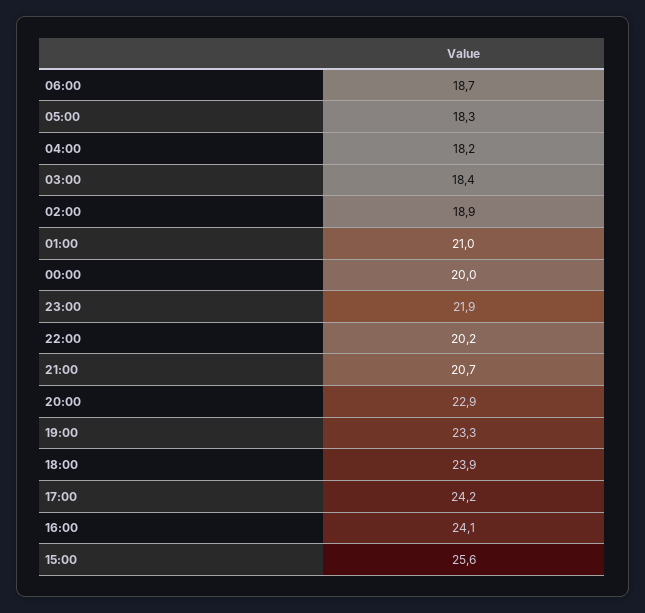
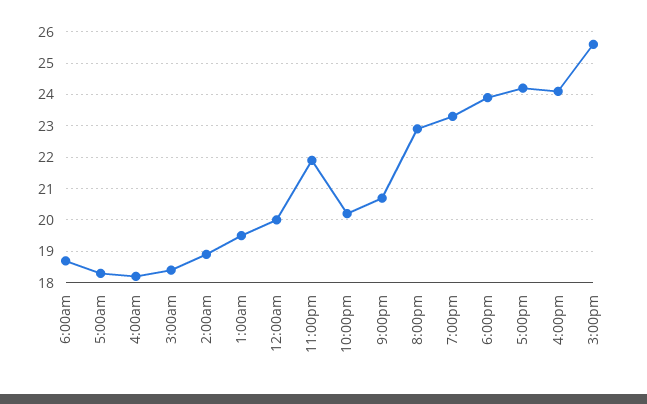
01:00: 21 -> 19.5

